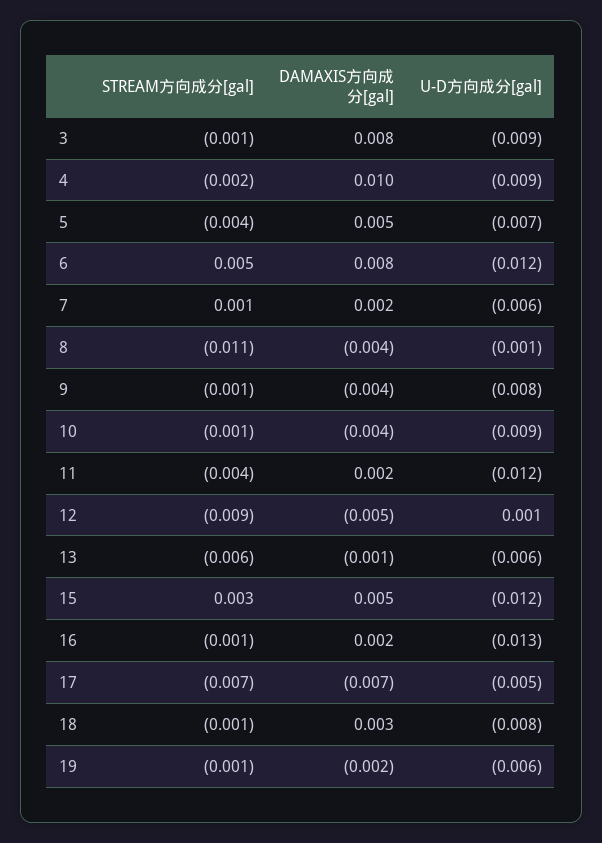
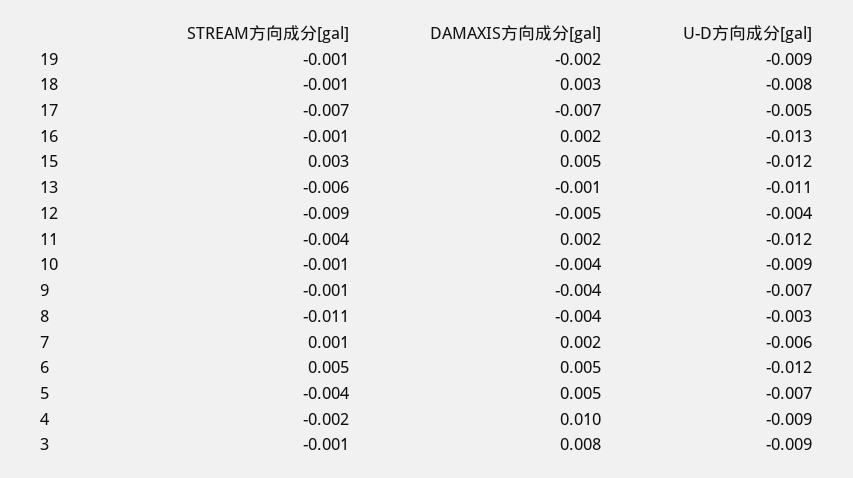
DAMAXIS方向成分[gal], 6: 0.008 -> 0.005
U-D方向成分[gal], 8: -0.001 -> -0.003
U-D方向成分[gal], 9: -0.008 -> -0.007
U-D方向成分[gal], 12: 0.001 -> -0.004
U-D方向成分[gal], 13: -0.006 -> -0.011
U-D方向成分[gal], 19: -0.006 -> -0.009

